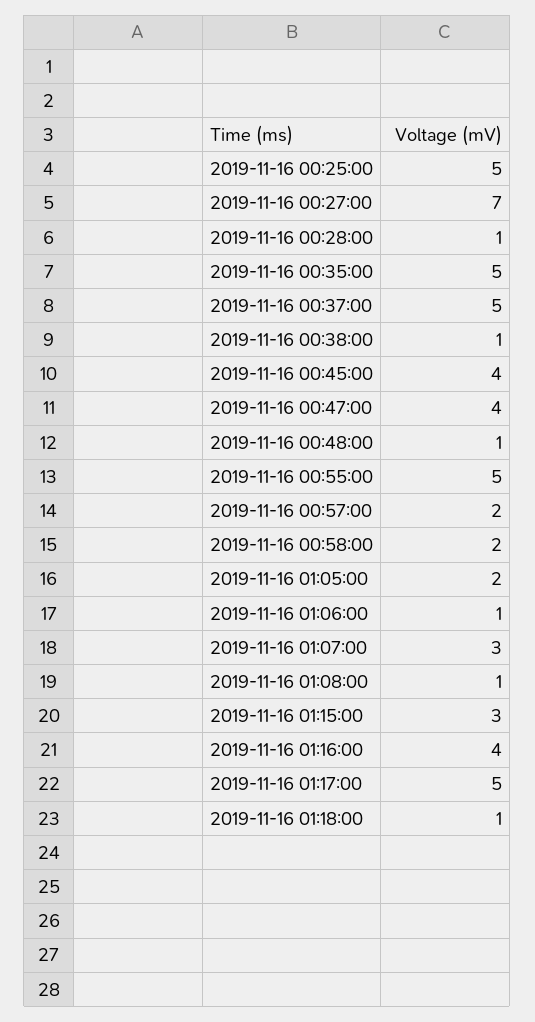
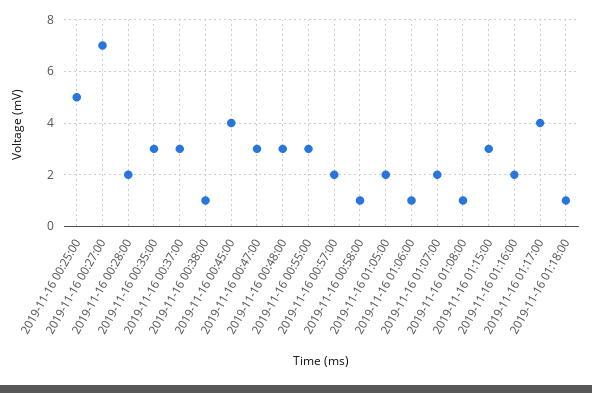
2019-11-16 00:28:00: 1 -> 2
2019-11-16 00:35:00: 5 -> 3
2019-11-16 00:37:00: 5 -> 3
2019-11-16 00:47:00: 4 -> 3
2019-11-16 00:48:00: 1 -> 3
2019-11-16 00:55:00: 5 -> 3
2019-11-16 00:58:00: 2 -> 1
2019-11-16 01:07:00: 3 -> 2
2019-11-16 01:16:00: 4 -> 2
2019-11-16 01:17:00: 5 -> 4

